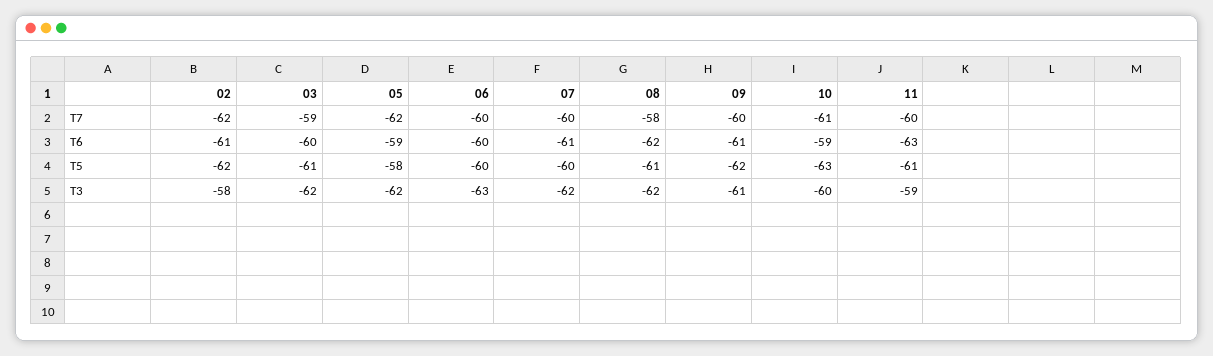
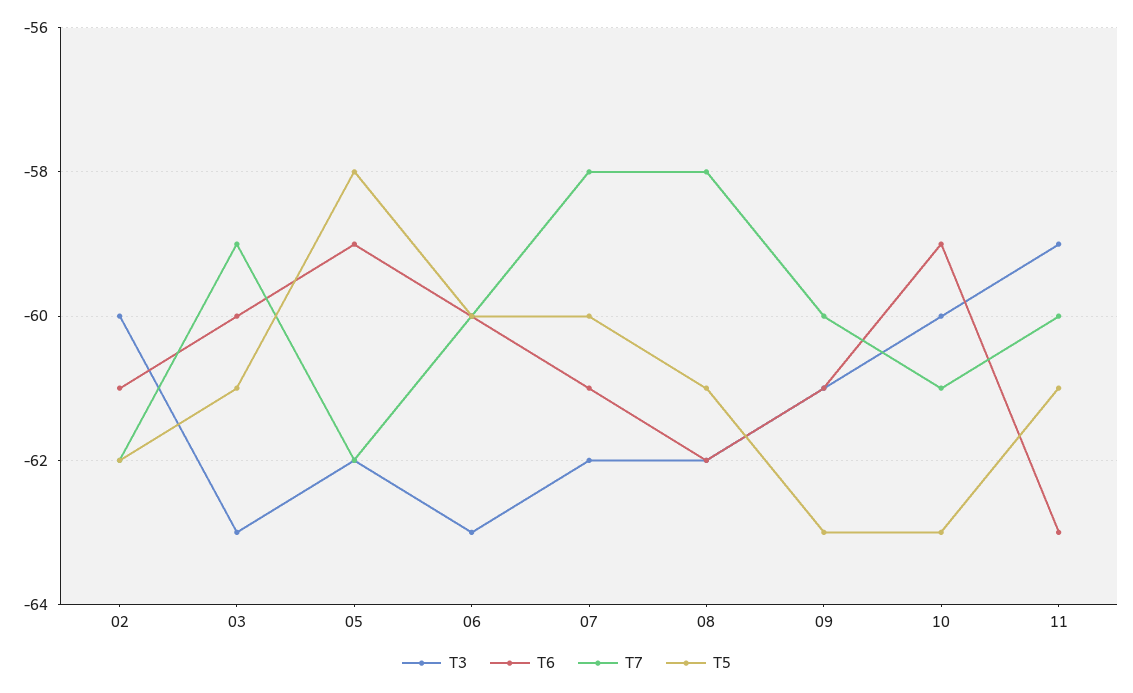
T7, 07: -60 -> -58
T5, 09: -62 -> -63
T3, 02: -58 -> -60
T3, 03: -62 -> -63

